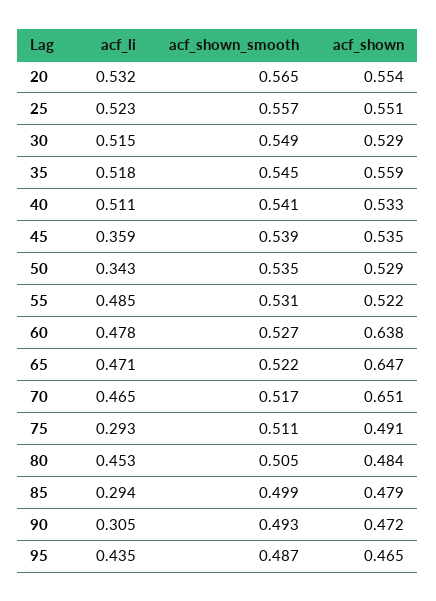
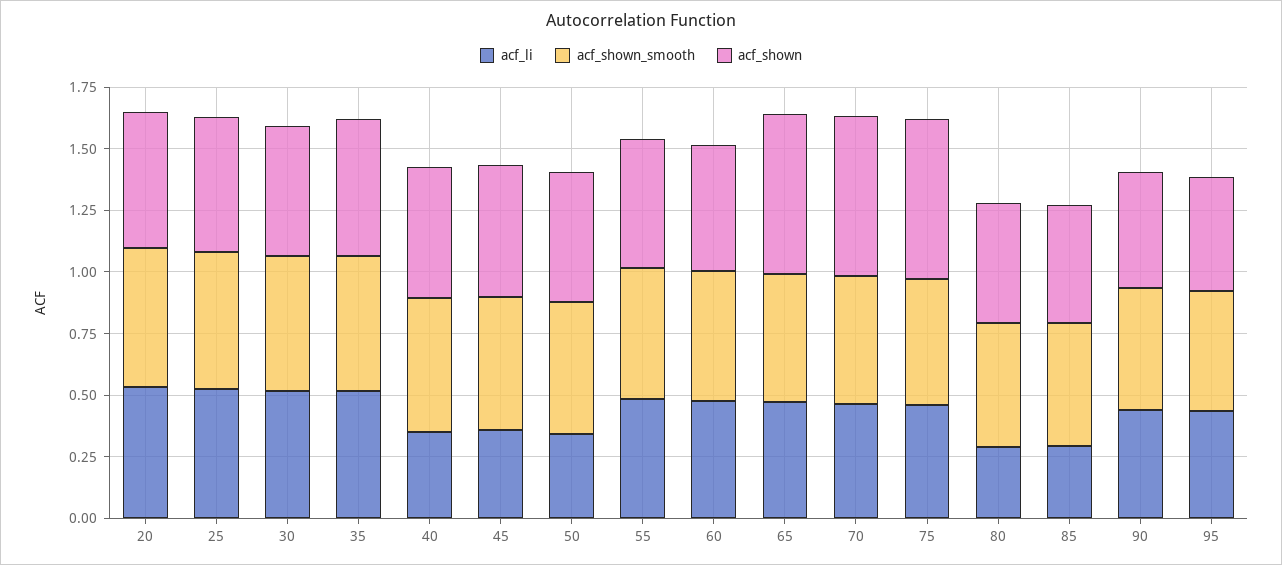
acf_li, 40: 0.511 -> 0.35
acf_shown, 60: 0.638 -> 0.5
acf_li, 75: 0.293 -> 0.45
acf_shown, 75: 0.491 -> 0.65
acf_li, 80: 0.453 -> 0.3
acf_li, 90: 0.305 -> 0.45

